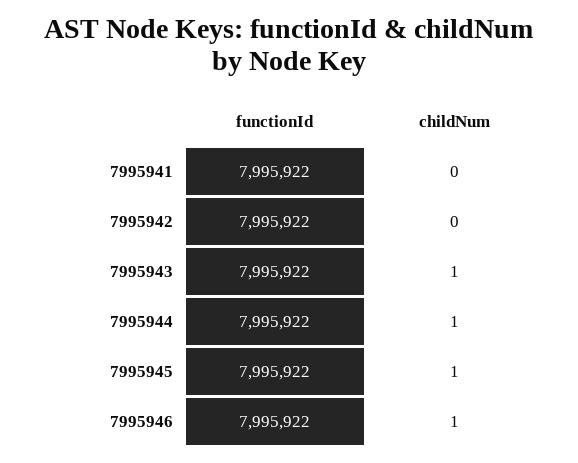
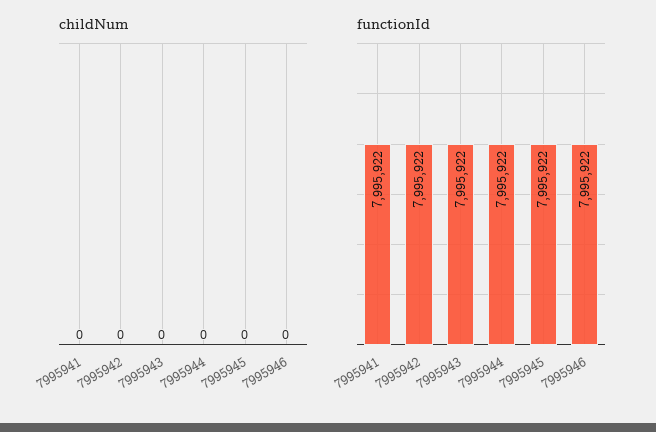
childNum, 7995943: 1 -> 0
childNum, 7995944: 1 -> 0
childNum, 7995945: 1 -> 0
childNum, 7995946: 1 -> 0

